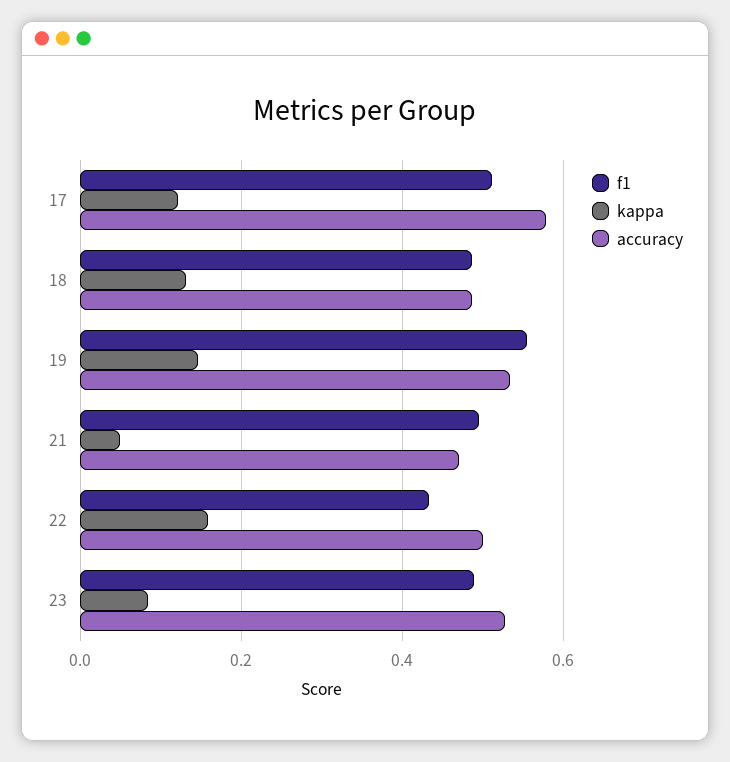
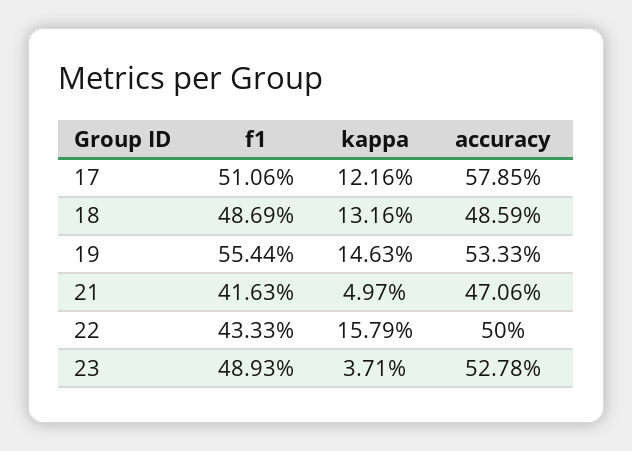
f1, 21: 0.5 -> 0.4163
kappa, 23: 0.08 -> 0.0371

